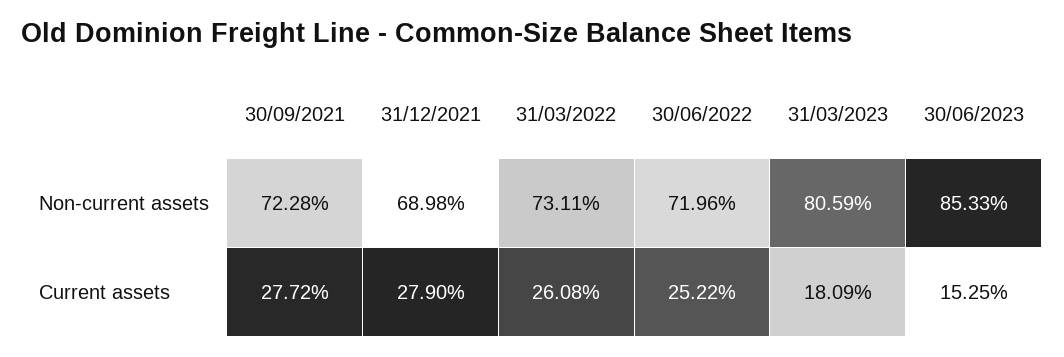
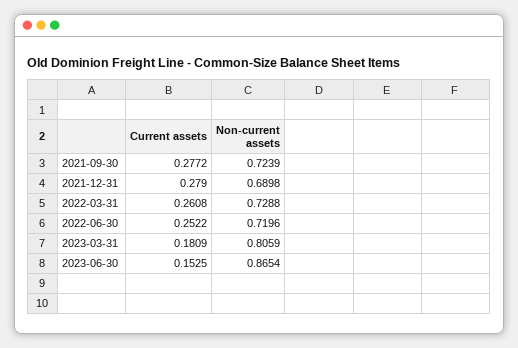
30/09/2021, Non-current assets: 0.7228 -> 0.7239
31/03/2022, Non-current assets: 0.7311 -> 0.7288
30/06/2023, Non-current assets: 0.8533 -> 0.8654

